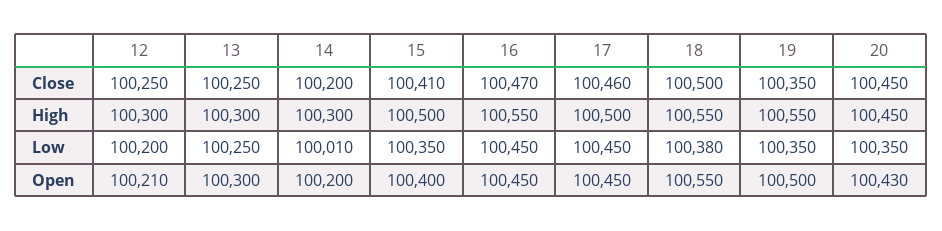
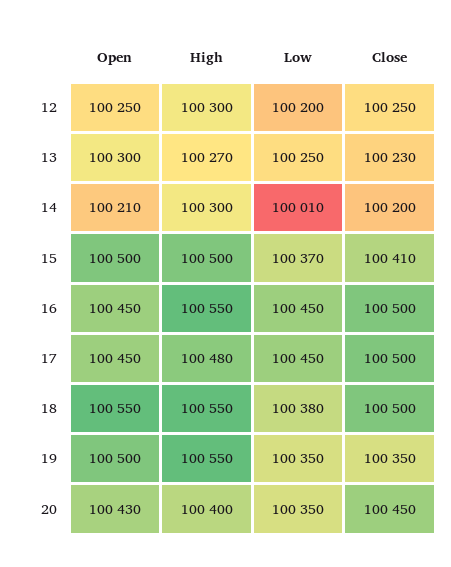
13, Close: 100250 -> 100230
16, Close: 100470 -> 100500
17, Close: 100460 -> 100500
13, High: 100300 -> 100270
17, High: 100500 -> 100480
20, High: 100450 -> 100400
15, Low: 100350 -> 100370
12, Open: 100210 -> 100250
14, Open: 100200 -> 100210
15, Open: 100400 -> 100500

